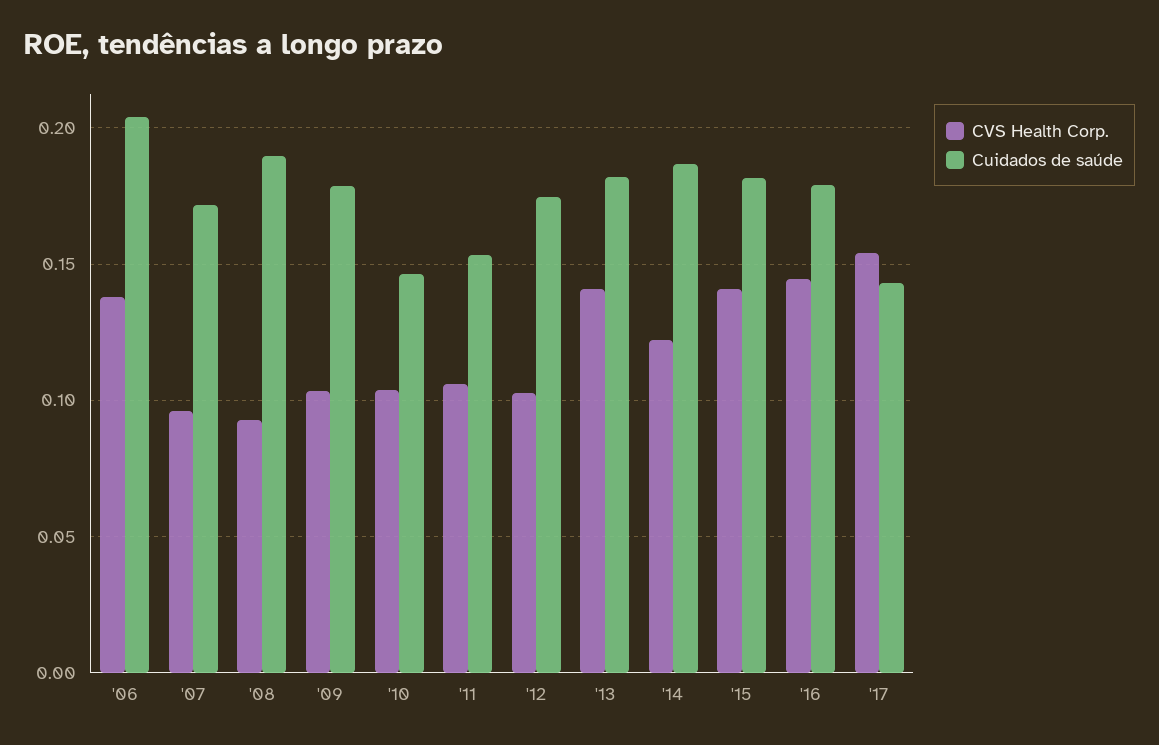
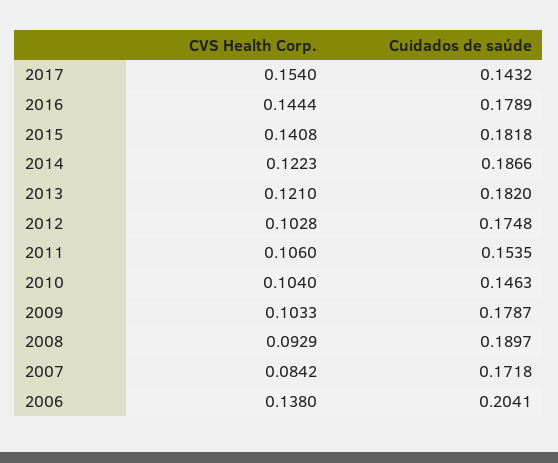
CVS Health Corp., '07: 0.095 -> 0.0842
CVS Health Corp., '13: 0.14 -> 0.121

